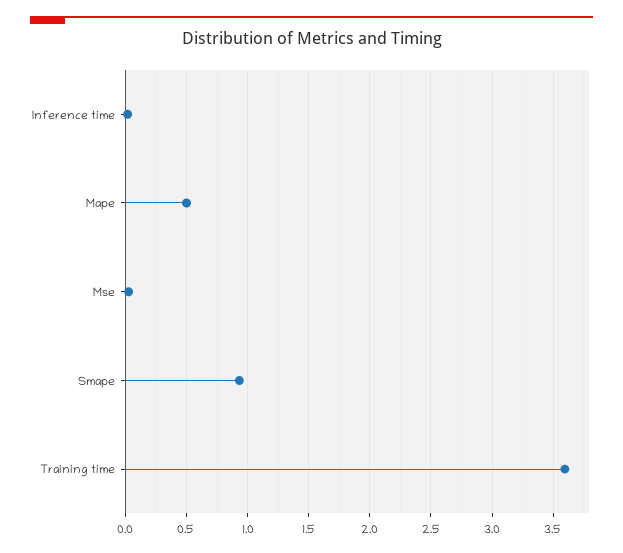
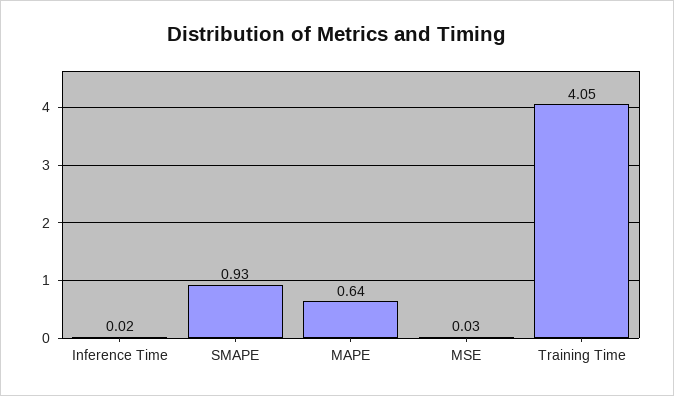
Mape: 0.5 -> 0.64
Training time: 3.6 -> 4.05

